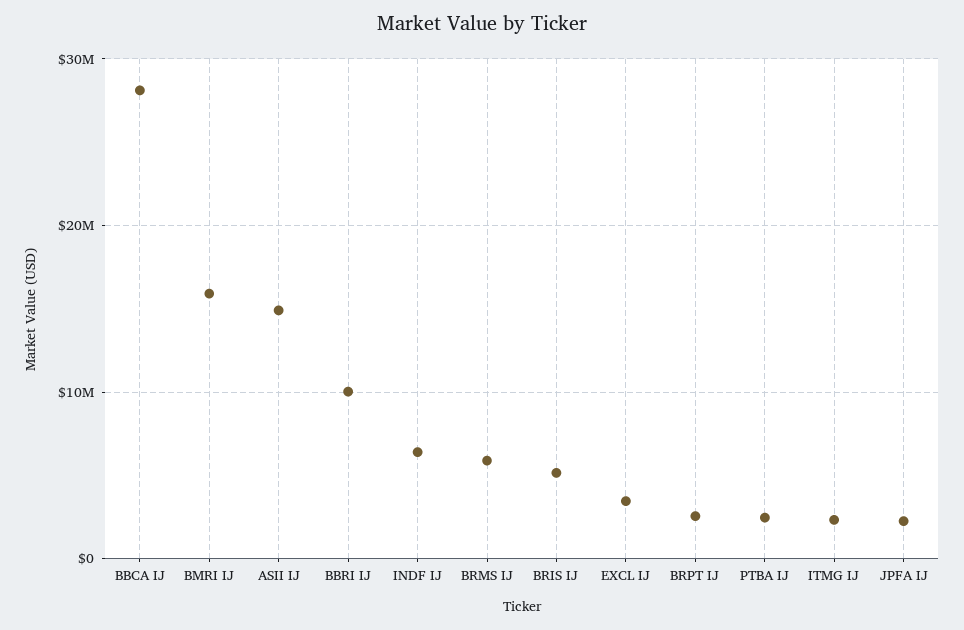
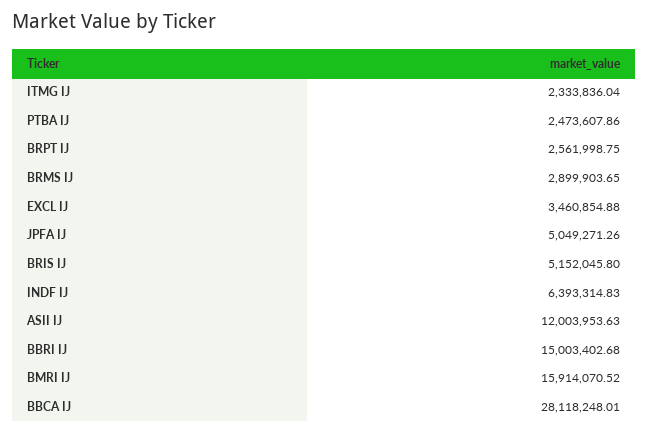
ASII IJ: 15000000 -> 12003953.63
BBRI IJ: 10000000 -> 15003402.68
BRMS IJ: 6000000 -> 2899903.65
JPFA IJ: 2000000 -> 5049271.26

